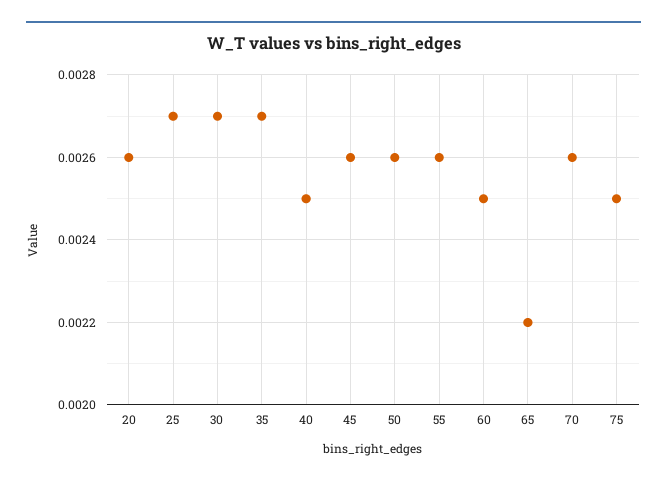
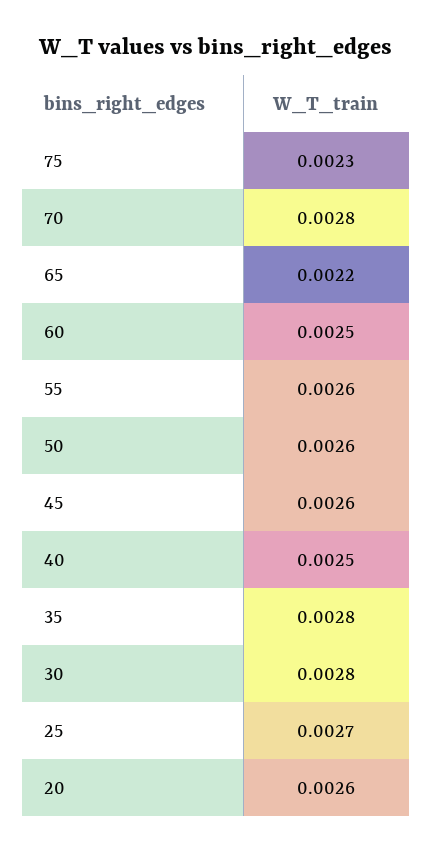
30: 0.0027 -> 0.0028
35: 0.0027 -> 0.0028
70: 0.0026 -> 0.0028
75: 0.0025 -> 0.0023

